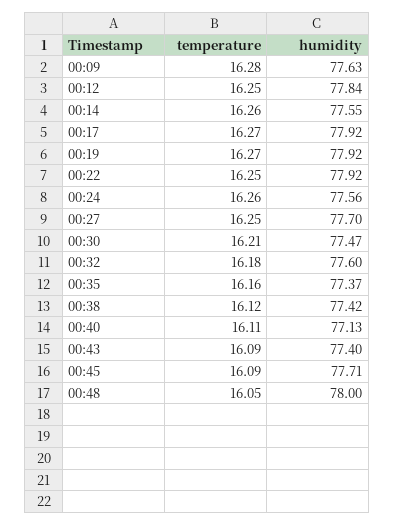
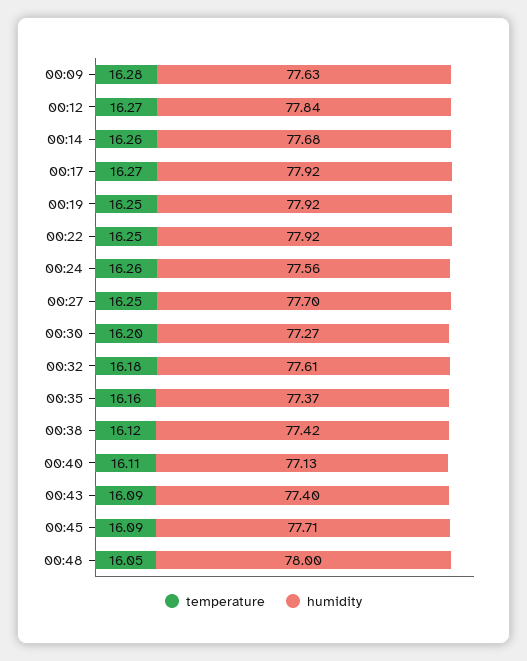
temperature, 00:12: 16.25 -> 16.27
humidity, 00:14: 77.55 -> 77.68
temperature, 00:19: 16.27 -> 16.25
temperature, 00:30: 16.21 -> 16.2
humidity, 00:30: 77.47 -> 77.27
humidity, 00:32: 77.6 -> 77.61

